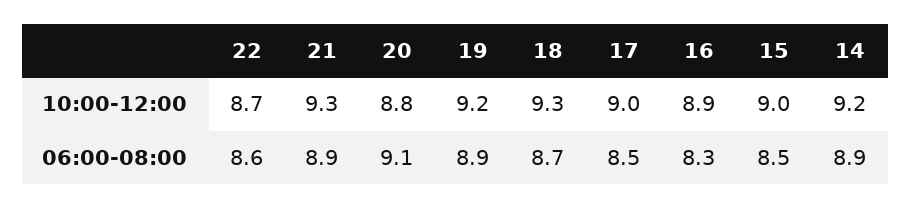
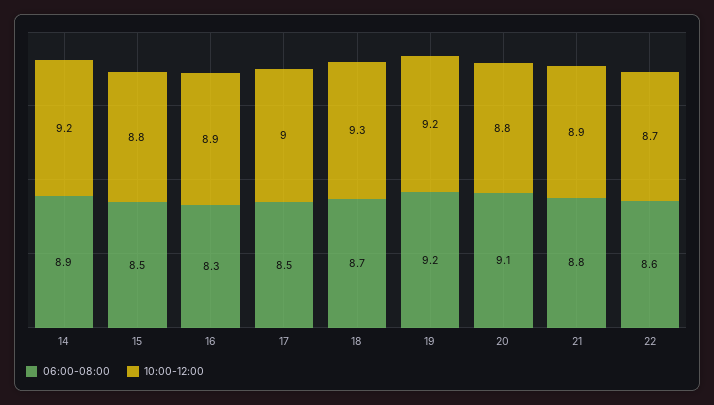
10:00-12:00, 21: 9.3 -> 8.9
10:00-12:00, 15: 9 -> 8.8
06:00-08:00, 21: 8.9 -> 8.8
06:00-08:00, 19: 8.9 -> 9.2

